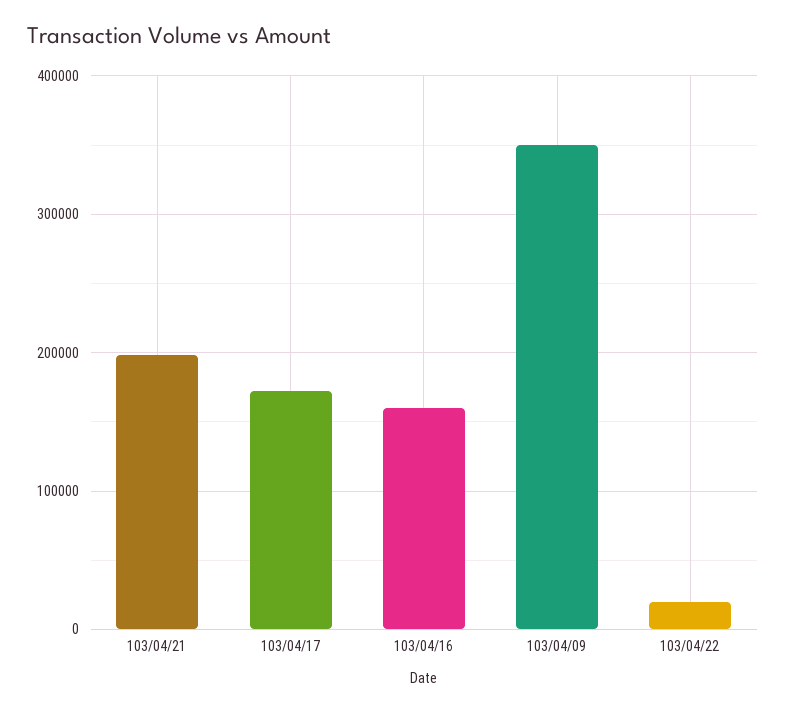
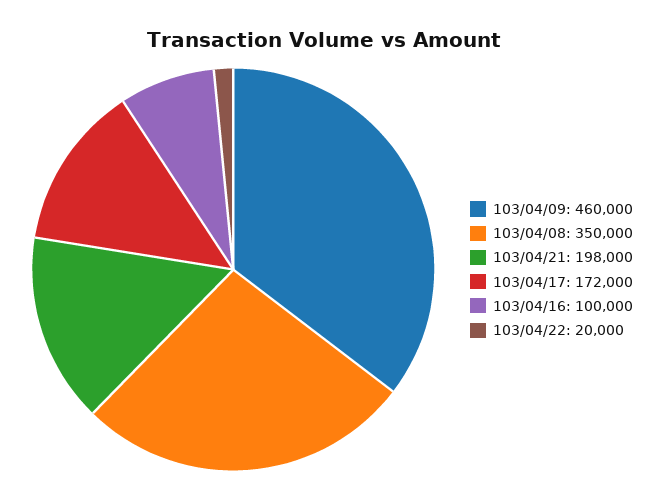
103/04/16: 160000 -> 100000
103/04/09: 350000 -> 460000
103/04/08: none -> 350000

